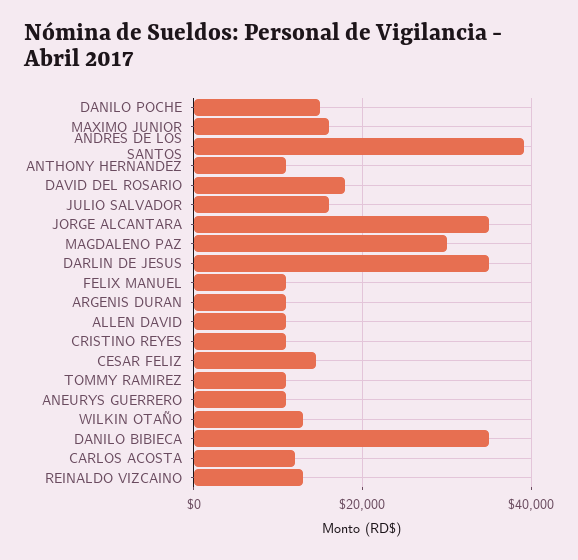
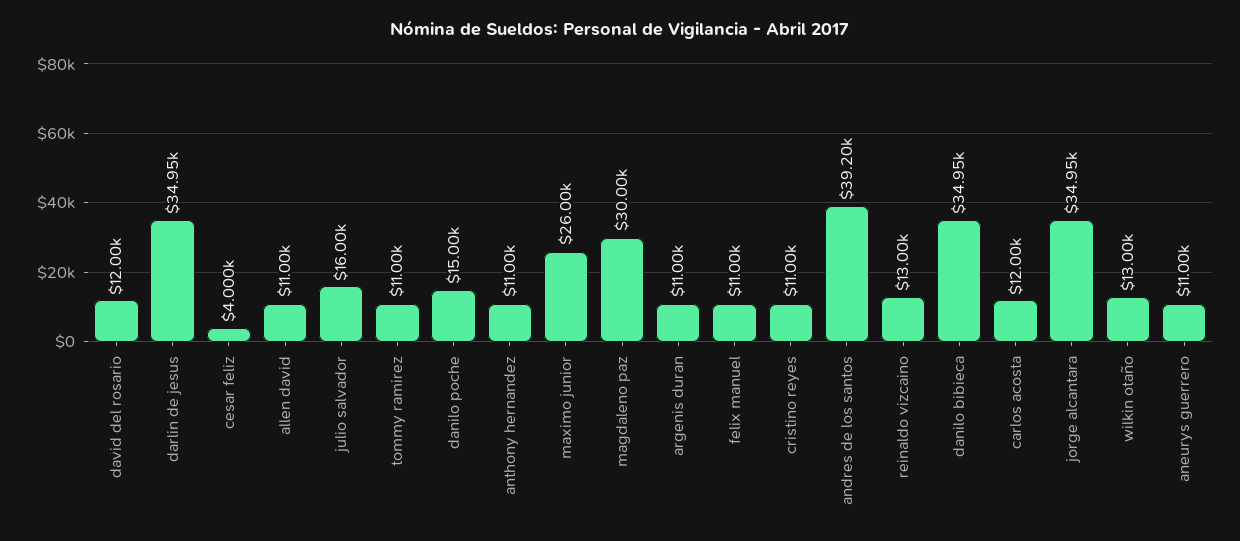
MAXIMO JUNIOR: 16000 -> 26000
DAVID DEL ROSARIO: 18000 -> 12000
CESAR FELIZ: 14000 -> 4000

